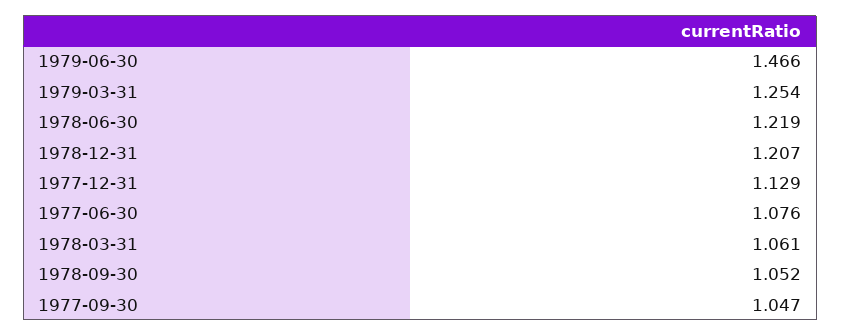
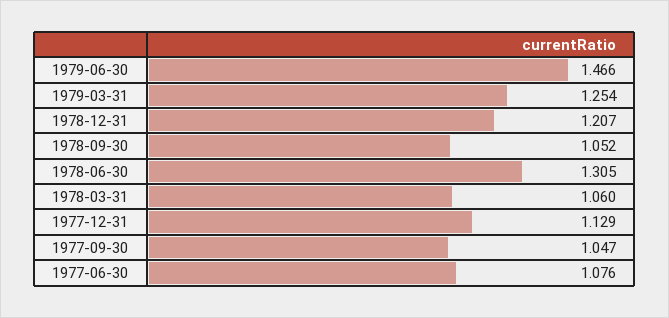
1978-06-30: 1.219 -> 1.305
1978-03-31: 1.061 -> 1.06

